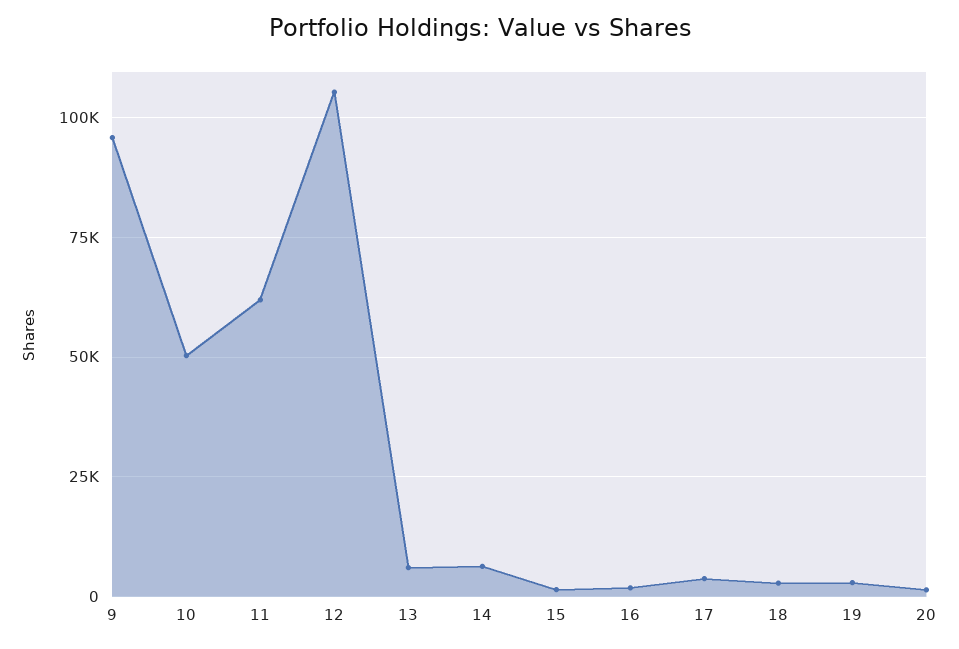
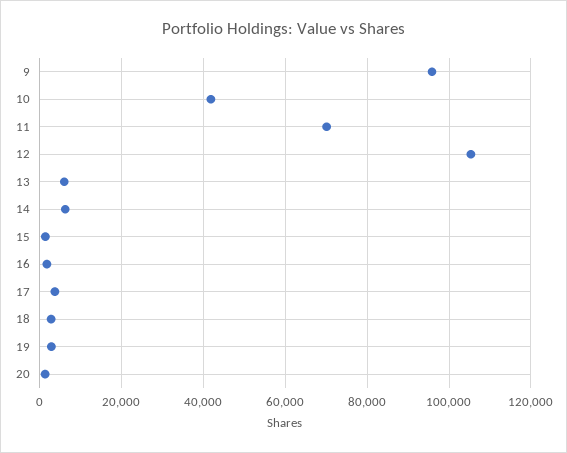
10: 50000 -> 42000
11: 62500 -> 70000

